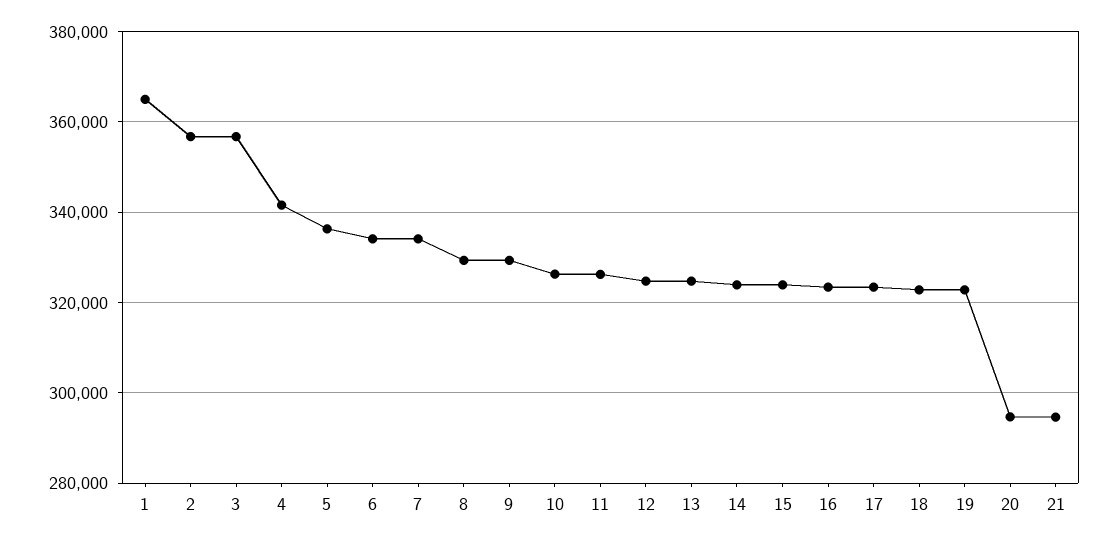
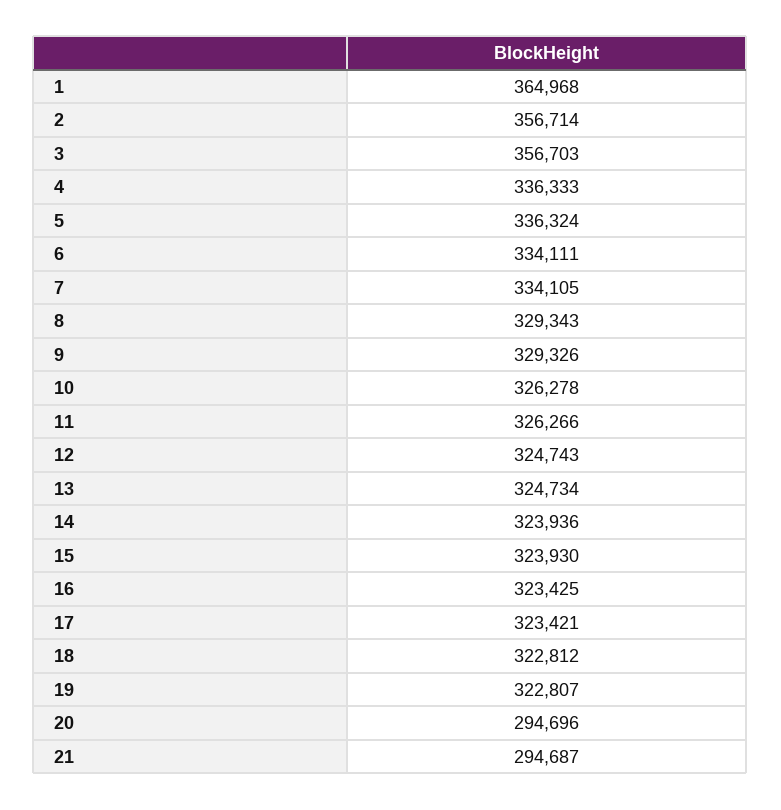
4: 342000 -> 336333

